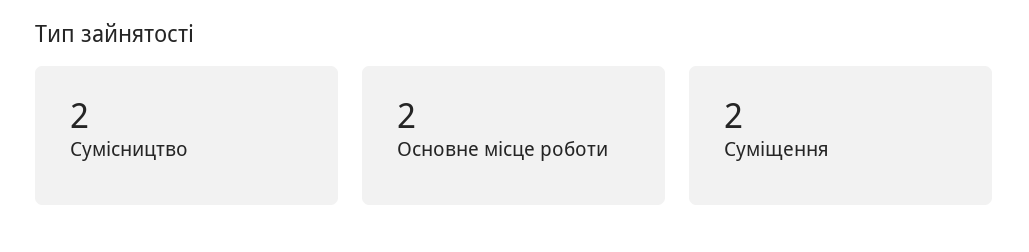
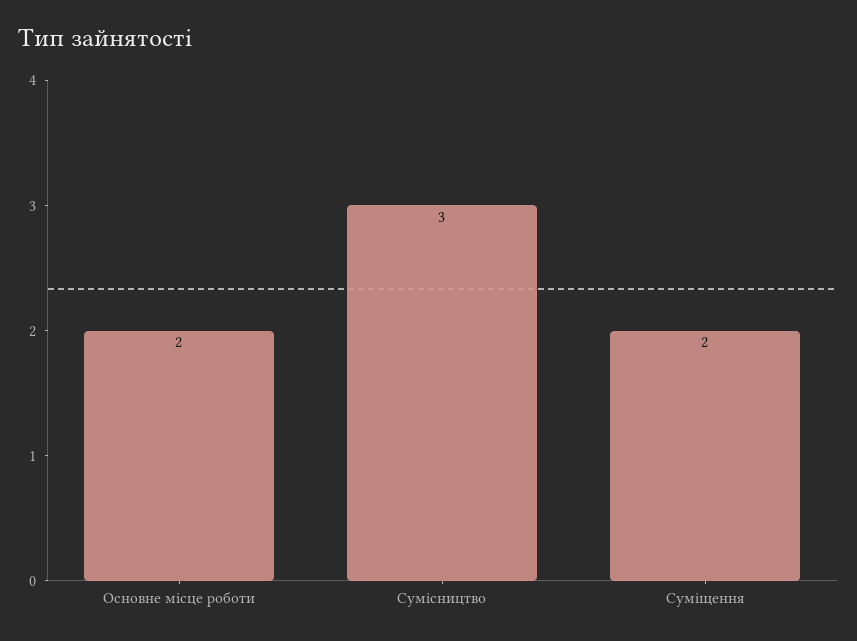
Сумісництво: 2 -> 3

